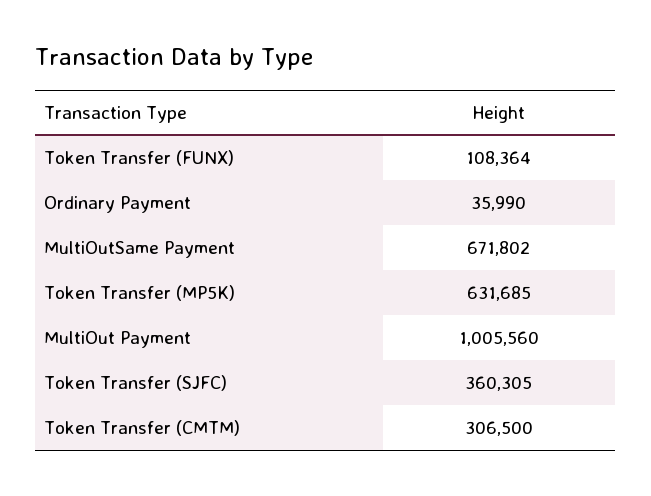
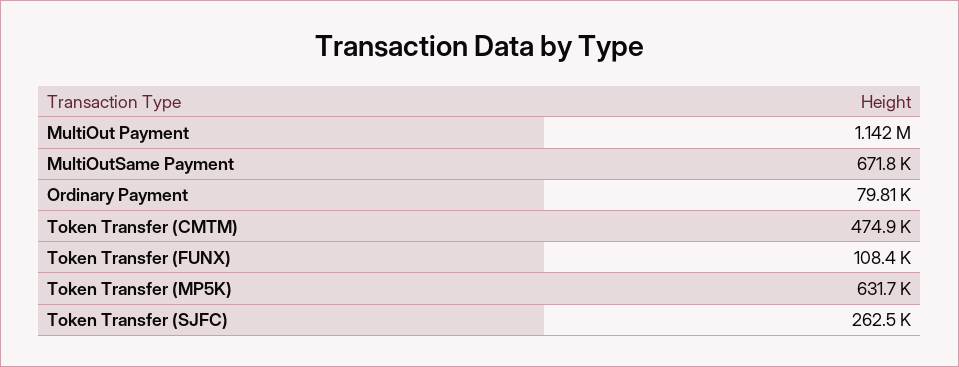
Ordinary Payment: 35990 -> 79810
MultiOut Payment: 1005560 -> 1142000
Token Transfer (SJFC): 360305 -> 262500
Token Transfer (CMTM): 306500 -> 474900

